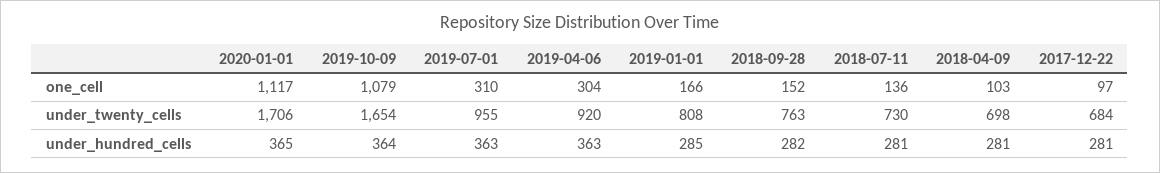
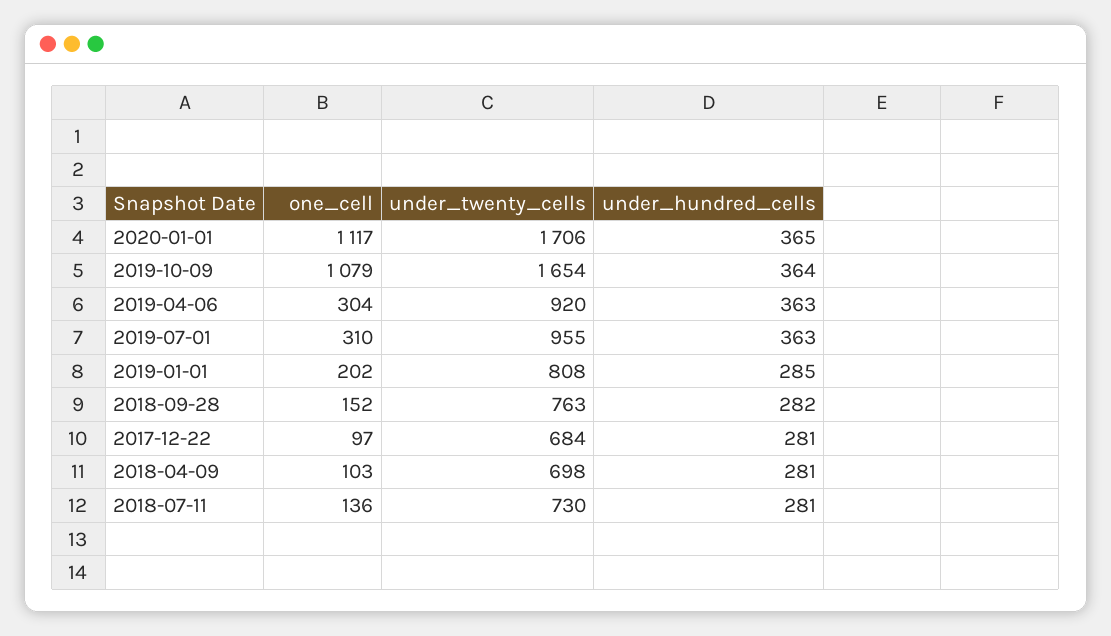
2019-01-01, one_cell: 166 -> 202

